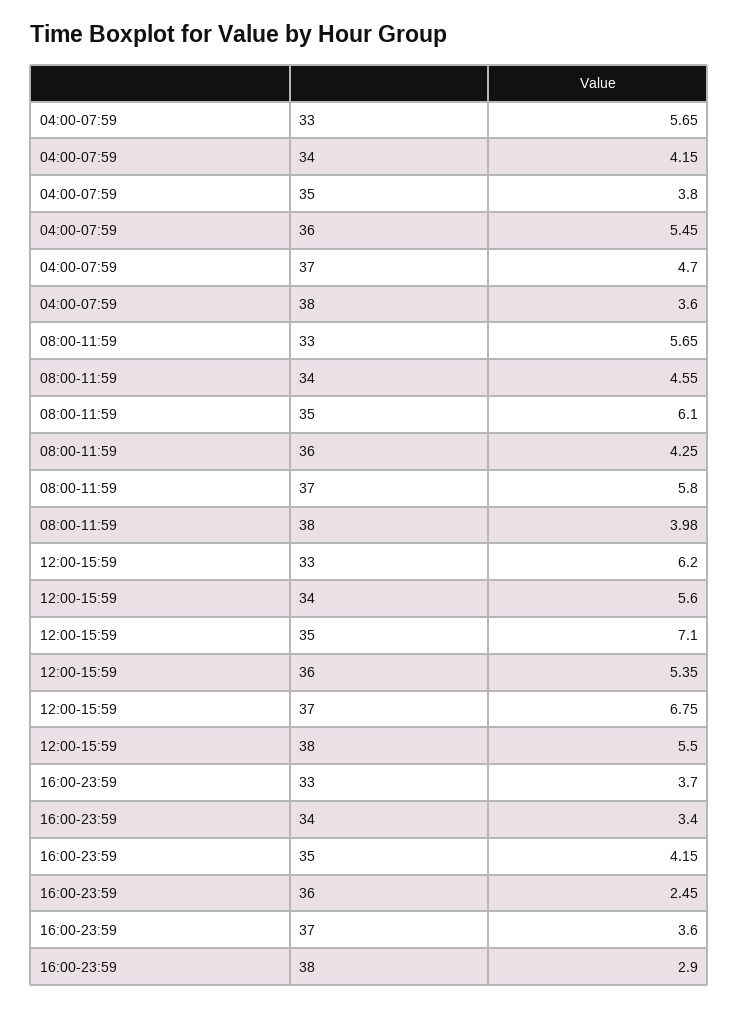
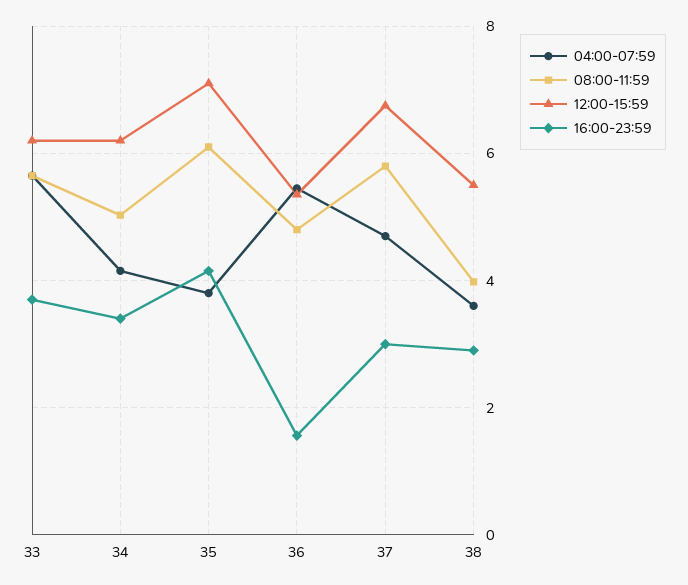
08:00-11:59, 34: 4.55 -> 5
08:00-11:59, 36: 4.25 -> 4.8
12:00-15:59, 34: 5.6 -> 6.2
16:00-23:59, 36: 2.45 -> 1.6
16:00-23:59, 37: 3.6 -> 3

